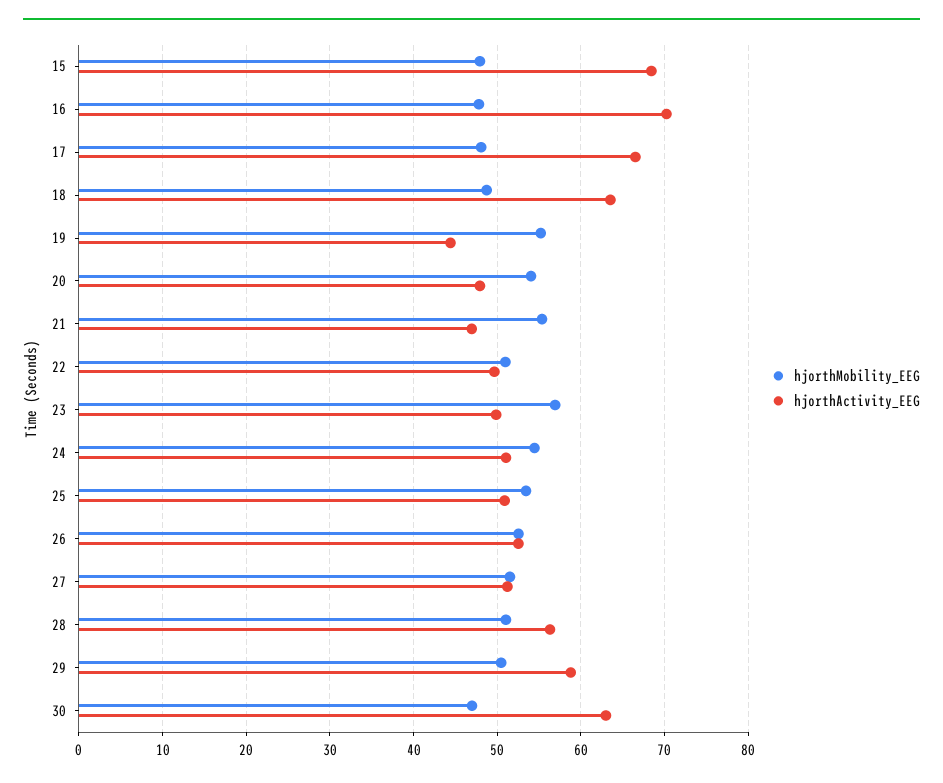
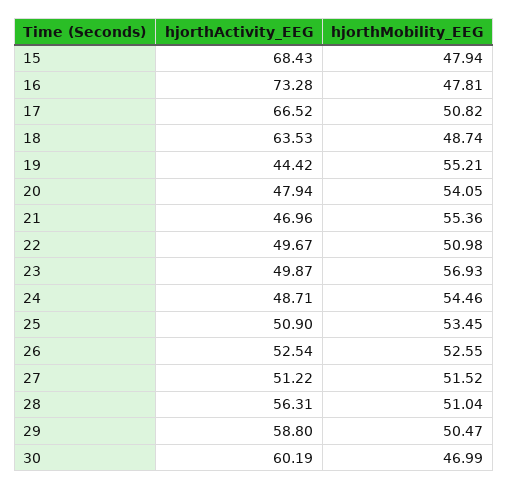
hjorthActivity_EEG, 16: 70 -> 73.28
hjorthMobility_EEG, 17: 48 -> 50.82
hjorthActivity_EEG, 24: 51 -> 48.71
hjorthActivity_EEG, 30: 63 -> 60.19

